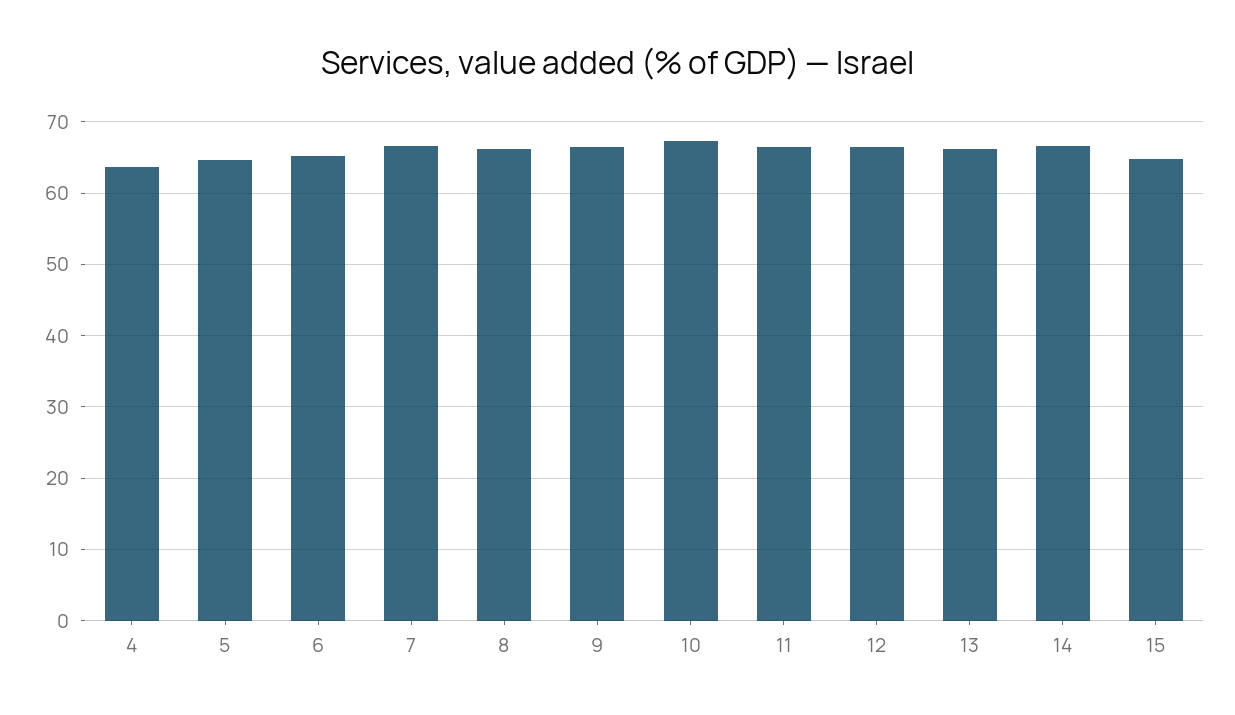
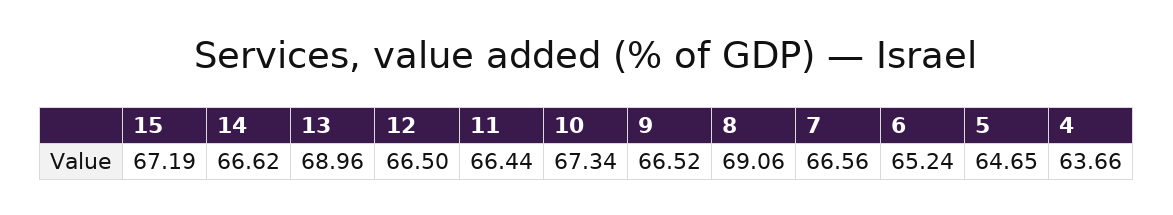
8: 66 -> 69.06
13: 66 -> 68.96
15: 65 -> 67.19

